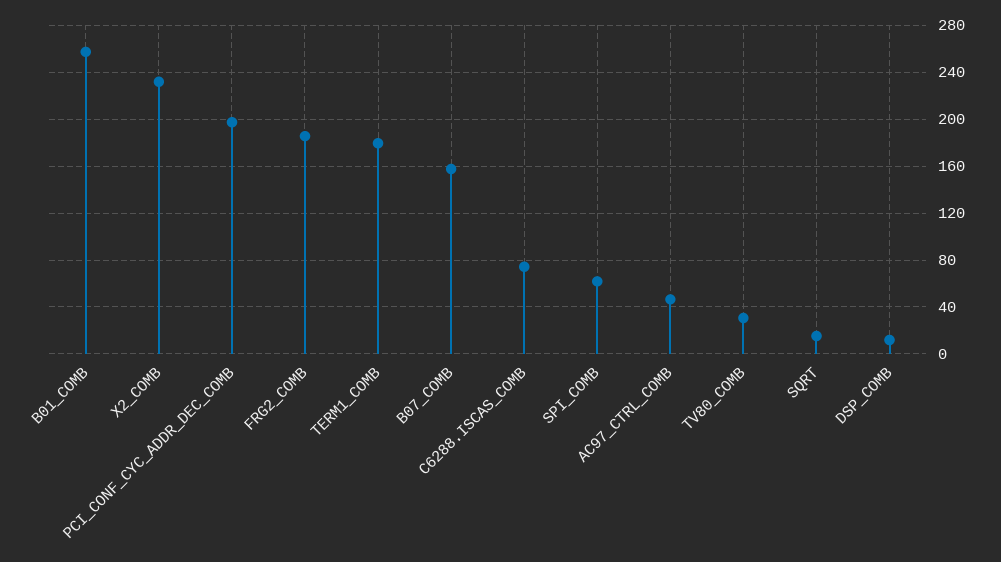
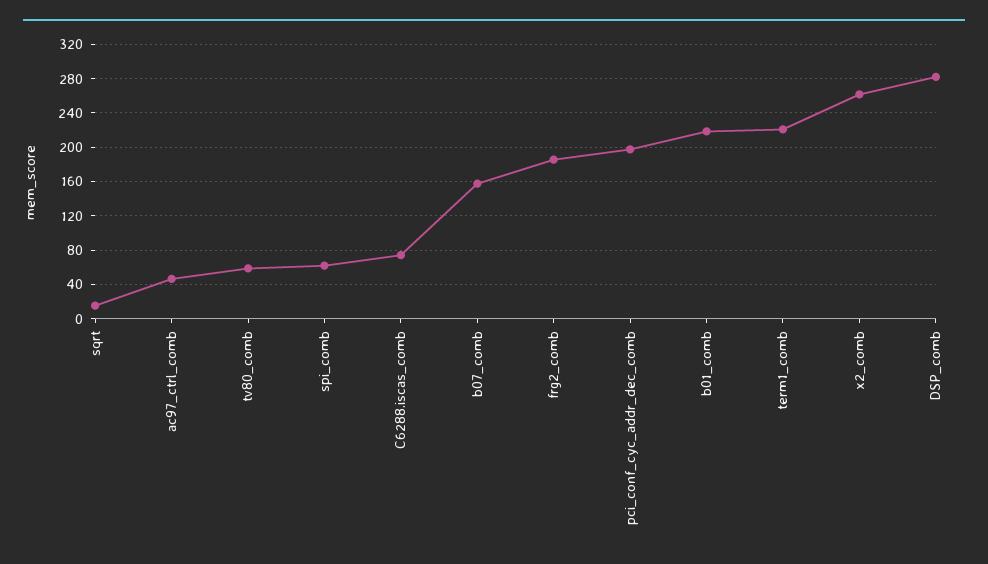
B01_COMB: 260 -> 220
X2_COMB: 230 -> 260
TERM1_COMB: 180 -> 220
TV80_COMB: 30 -> 60
DSP_COMB: 10 -> 280

